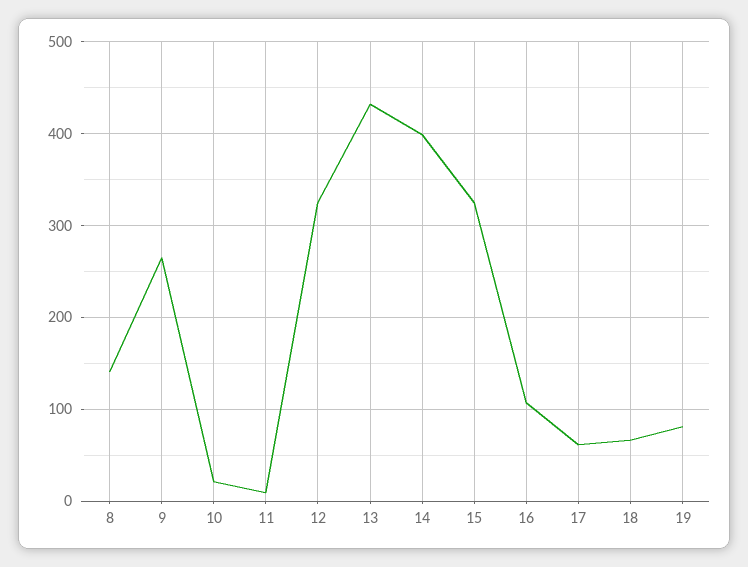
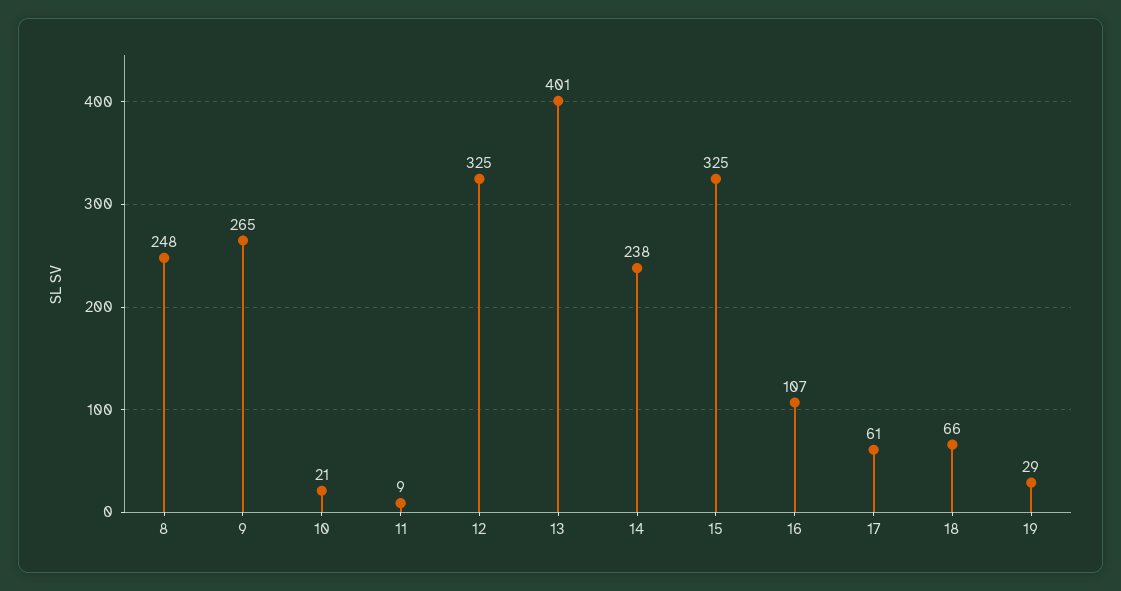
8: 140 -> 248
13: 430 -> 401
14: 400 -> 238
19: 80 -> 29

